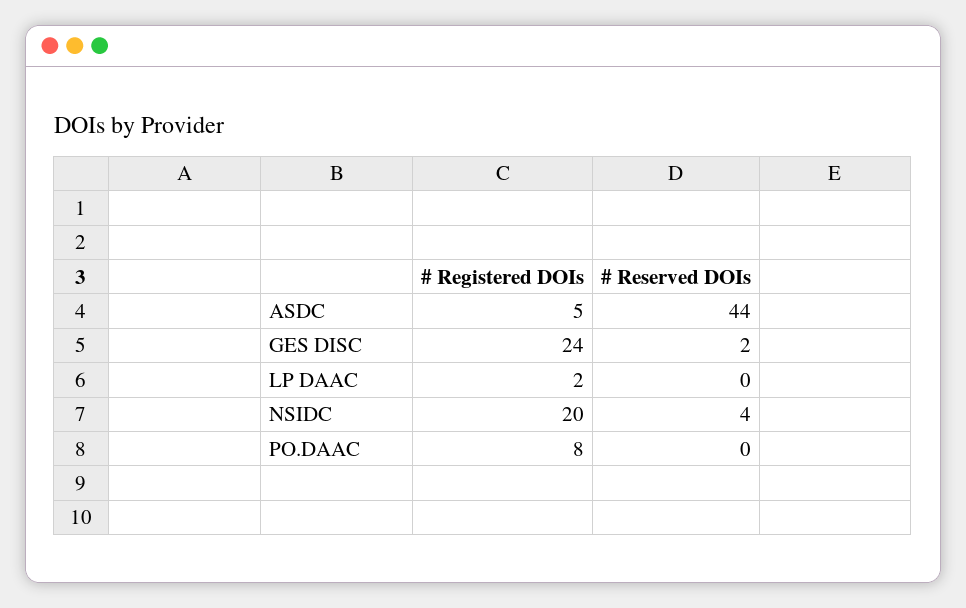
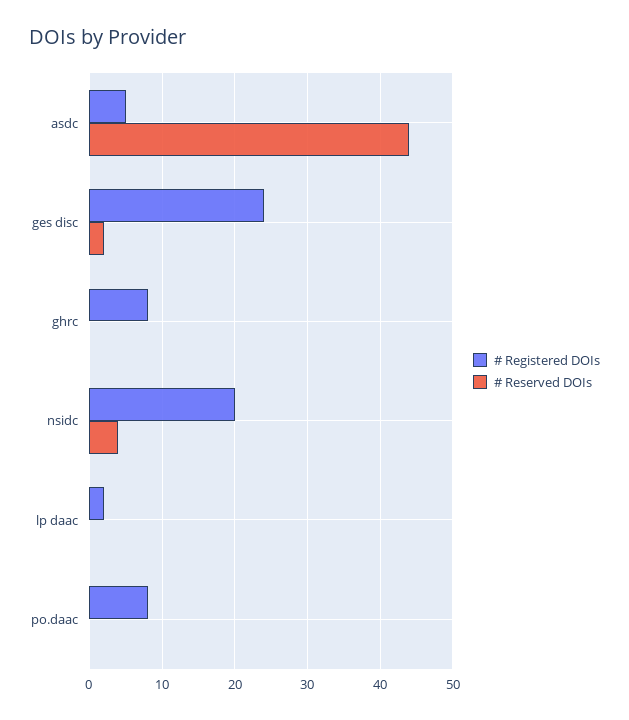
# Registered DOIs, ghrc: none -> 8
# Reserved DOIs, ghrc: none -> 0

